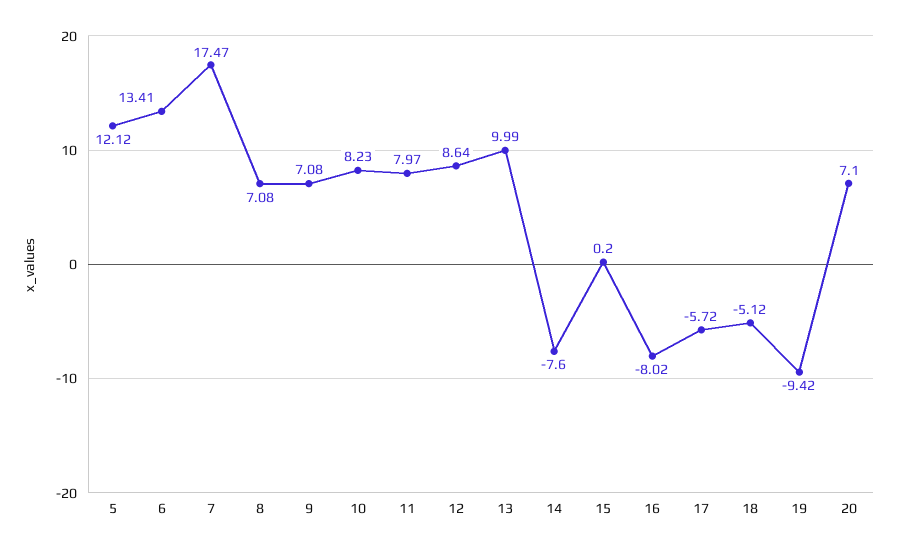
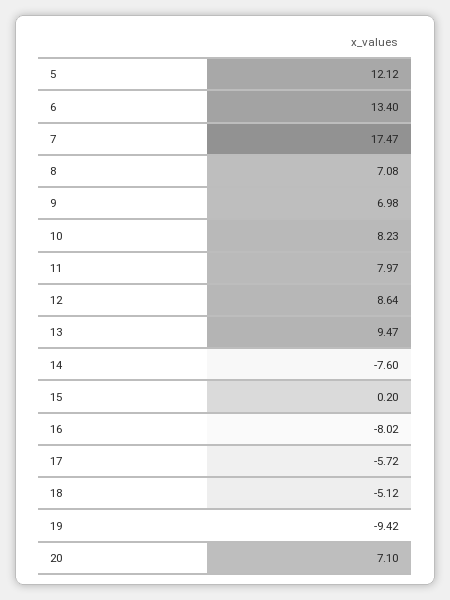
6: 13.41 -> 13.4
9: 7.08 -> 6.98
13: 9.99 -> 9.47

